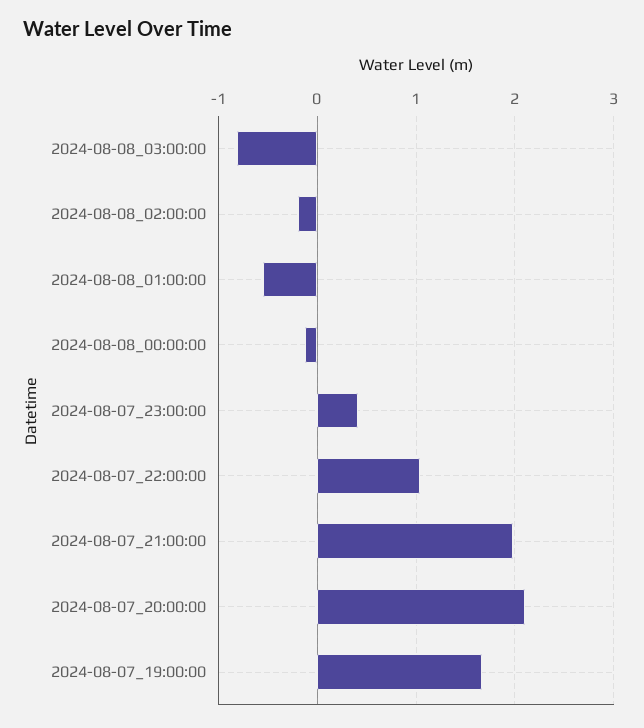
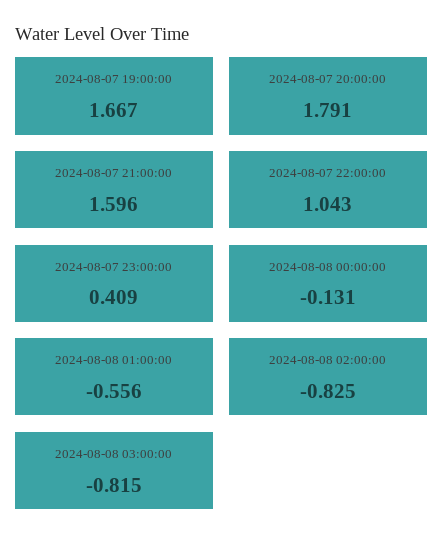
2024-08-08_02:00:00: -0.2 -> -0.825
2024-08-07_21:00:00: 2 -> 1.596
2024-08-07_20:00:00: 2.1 -> 1.791

